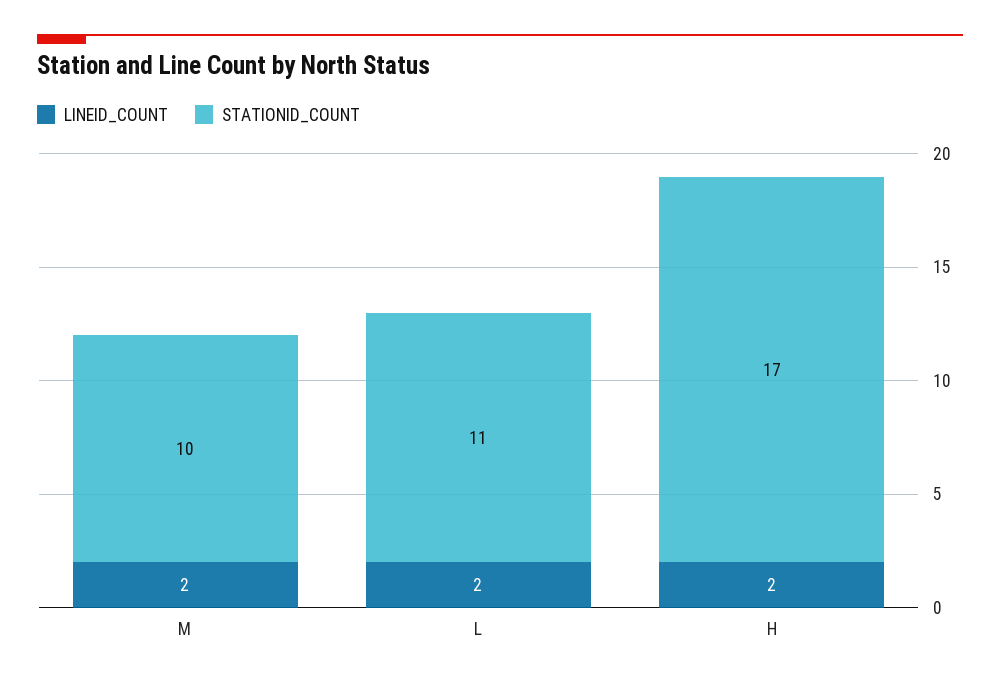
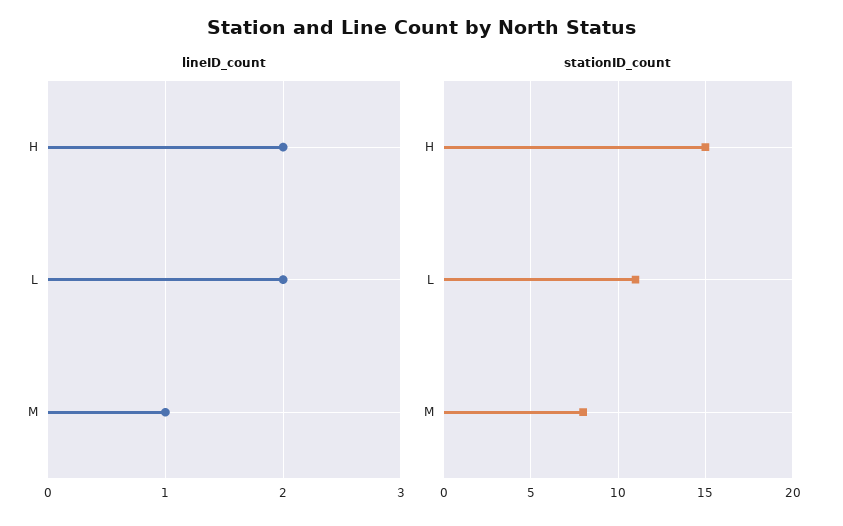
LINEID_COUNT, M: 2 -> 1
STATIONID_COUNT, M: 10 -> 8
STATIONID_COUNT, H: 17 -> 15

